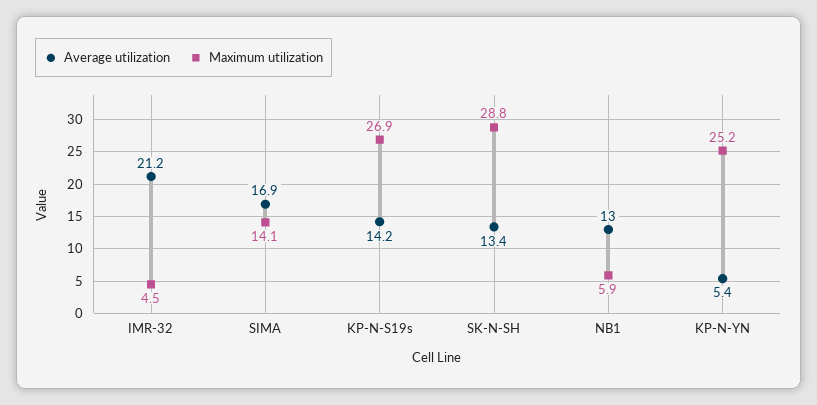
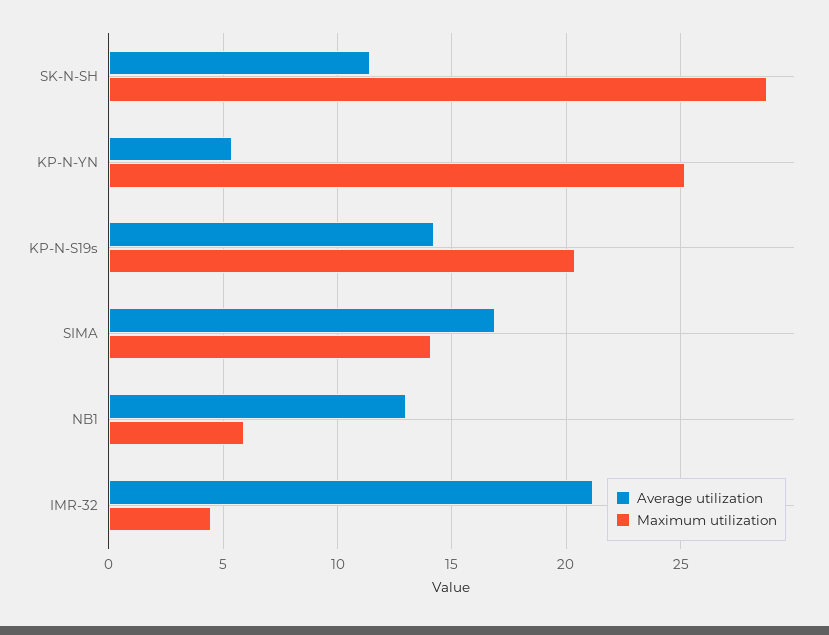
Maximum utilization, KP-N-S19s: 26.9 -> 20.5
Average utilization, SK-N-SH: 13.4 -> 11.5

